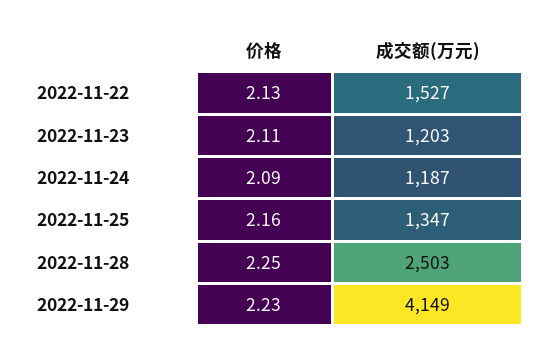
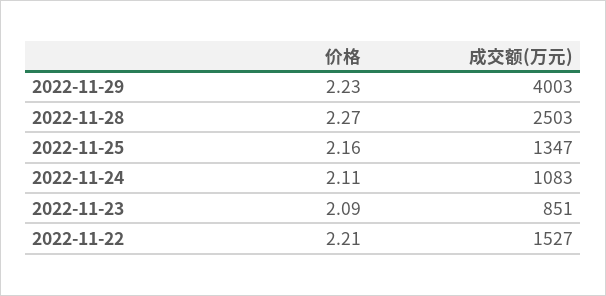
价格, 2022-11-22: 2.13 -> 2.21
价格, 2022-11-23: 2.11 -> 2.09
成交额(万元), 2022-11-23: 1203 -> 851
价格, 2022-11-24: 2.09 -> 2.11
成交额(万元), 2022-11-24: 1187 -> 1083
价格, 2022-11-28: 2.25 -> 2.27
成交额(万元), 2022-11-29: 4149 -> 4003

